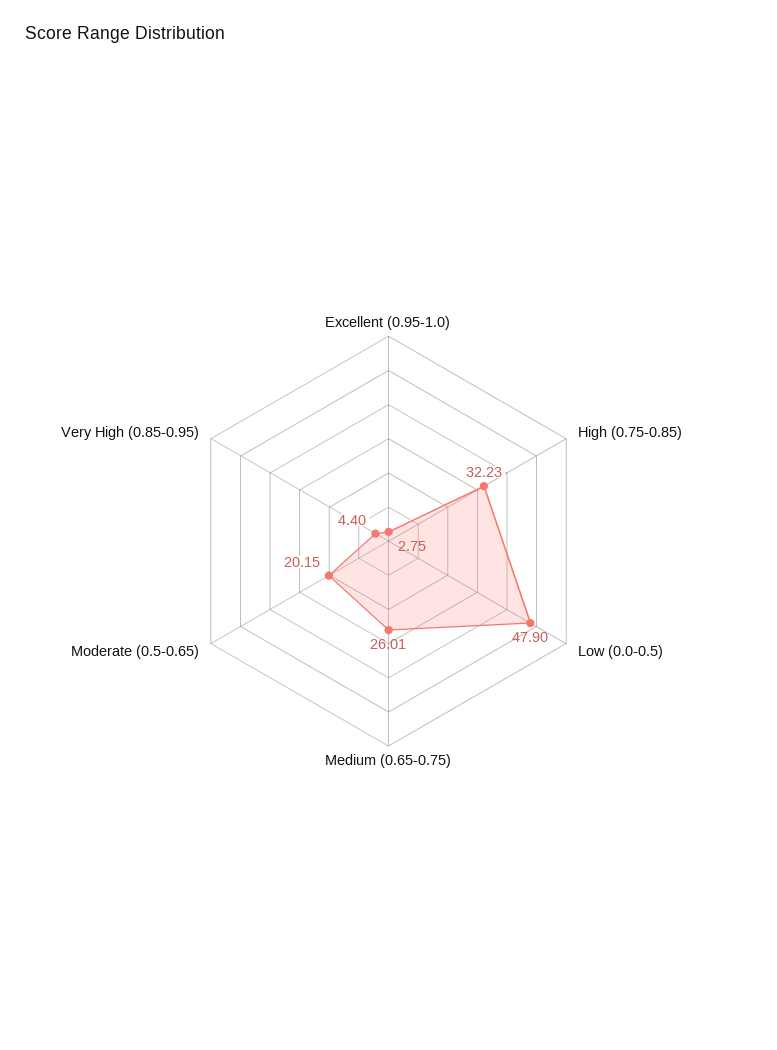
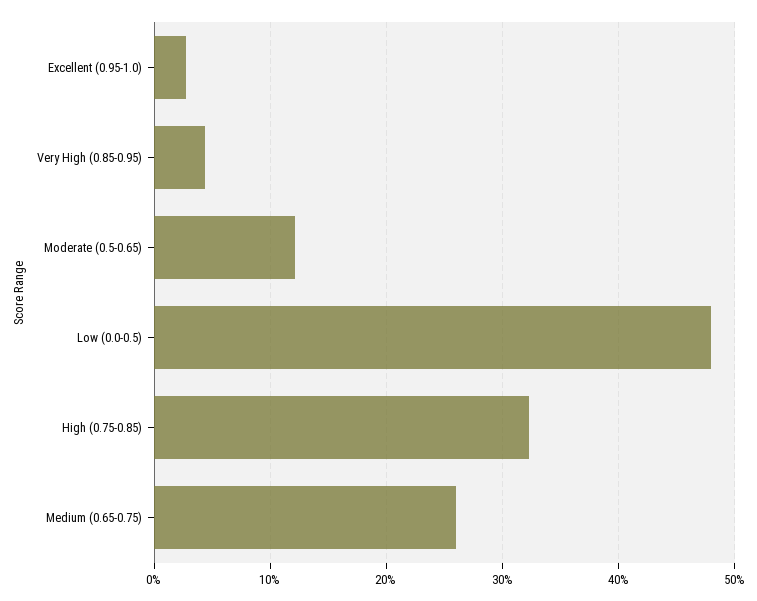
Moderate (0.5-0.65): 20.15 -> 12

